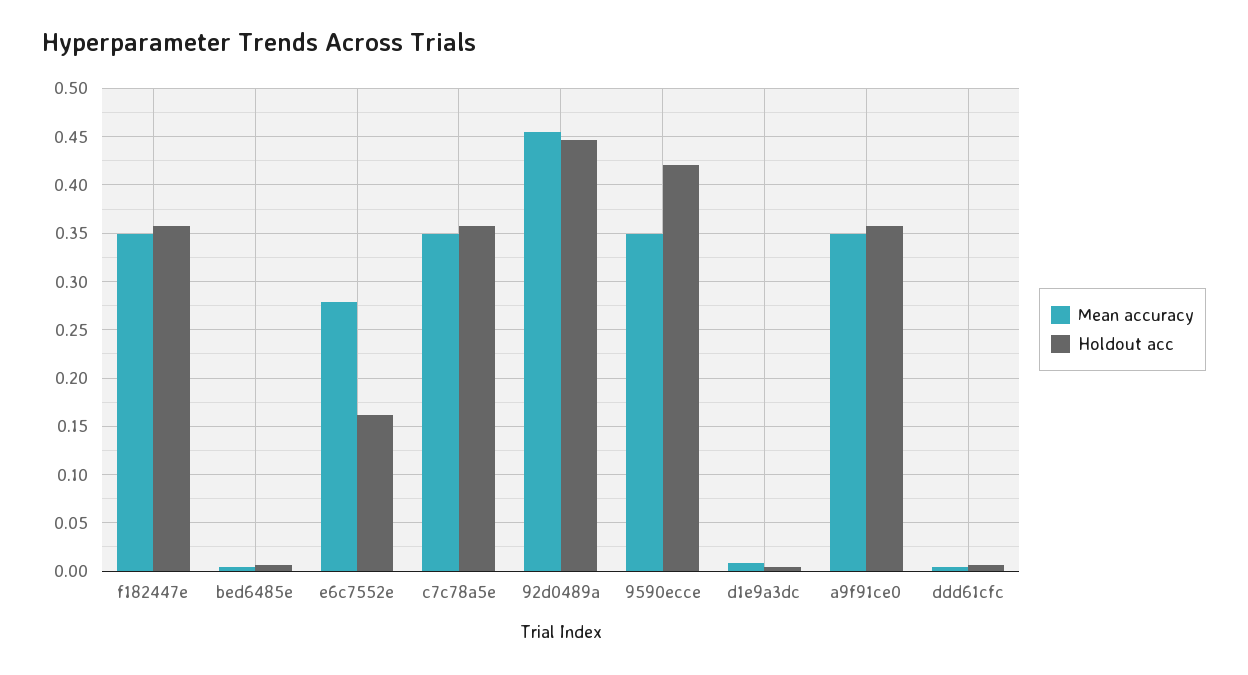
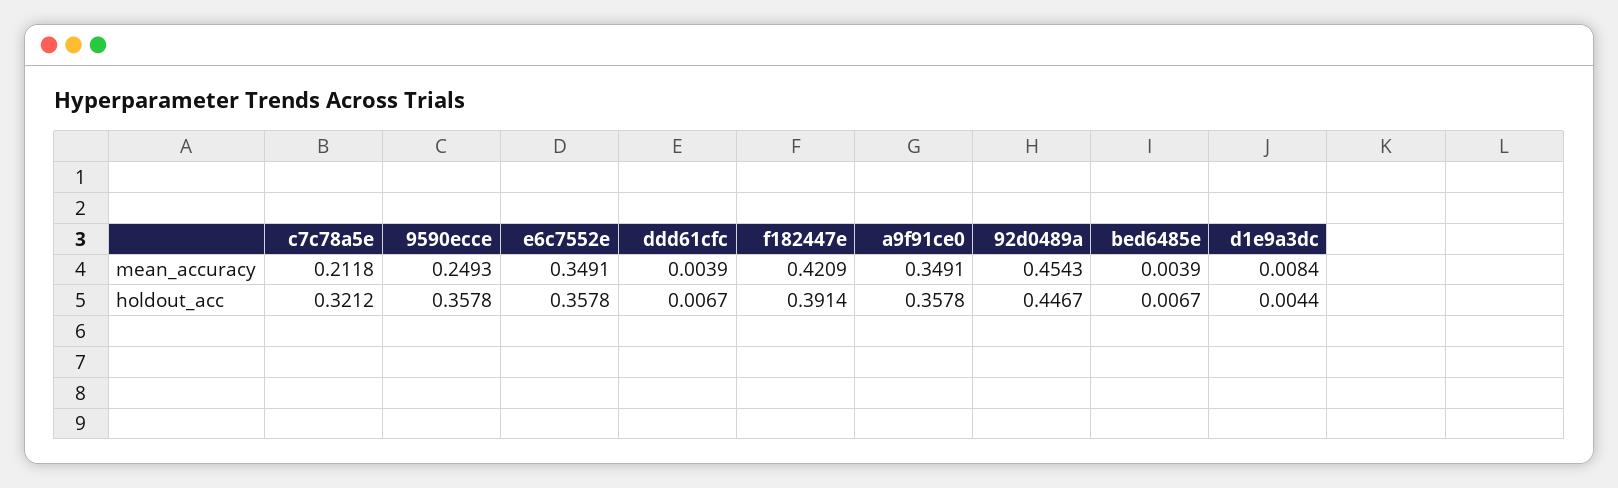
Mean accuracy, f182447e: 0.35 -> 0.4209
Holdout acc, f182447e: 0.36 -> 0.3914
Mean accuracy, e6c7552e: 0.28 -> 0.3491
Holdout acc, e6c7552e: 0.16 -> 0.3578
Mean accuracy, c7c78a5e: 0.35 -> 0.2118
Holdout acc, c7c78a5e: 0.36 -> 0.3212
Mean accuracy, 9590ecce: 0.35 -> 0.2493
Holdout acc, 9590ecce: 0.42 -> 0.3578

